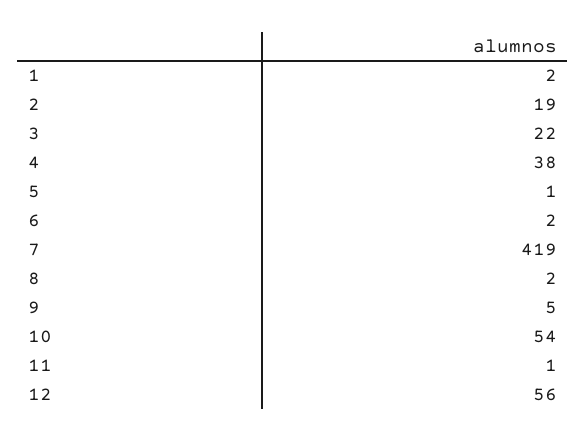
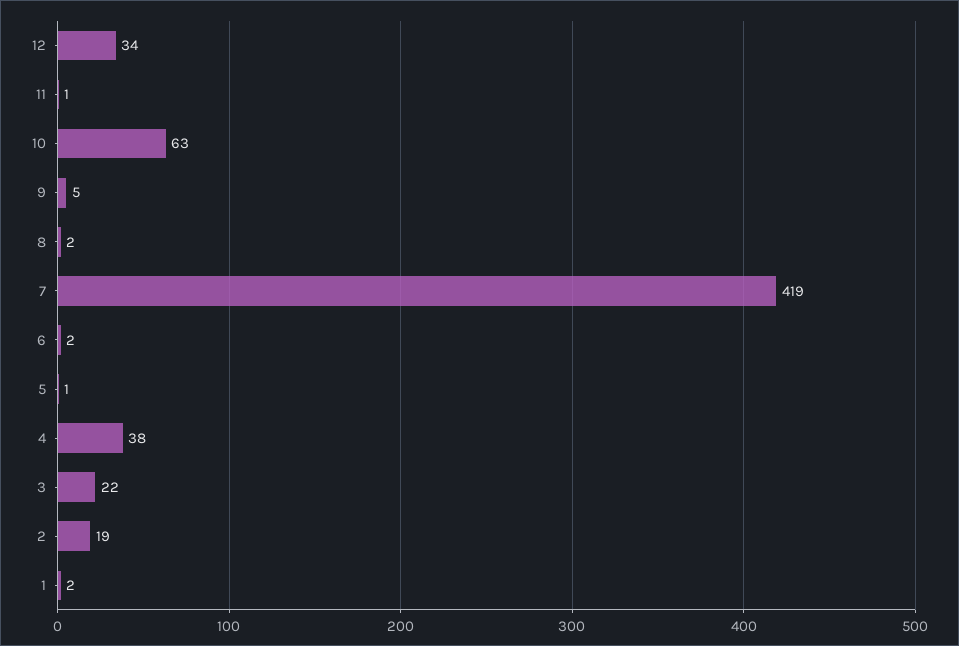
10: 54 -> 63
12: 56 -> 34

